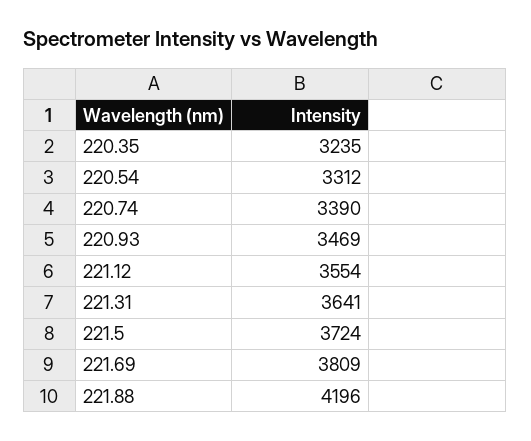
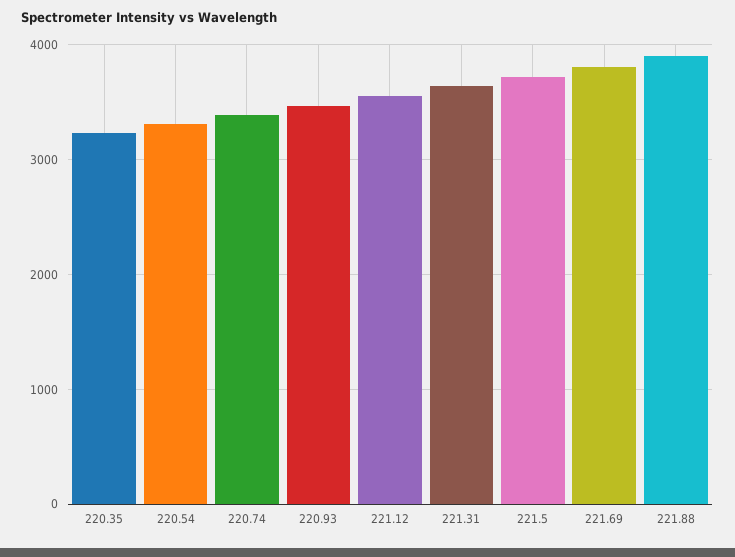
221.88: 4196 -> 3900

